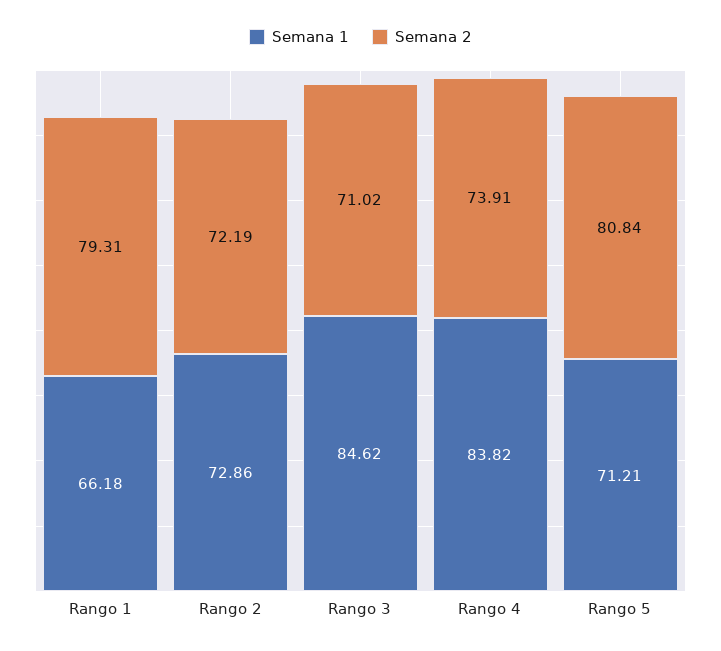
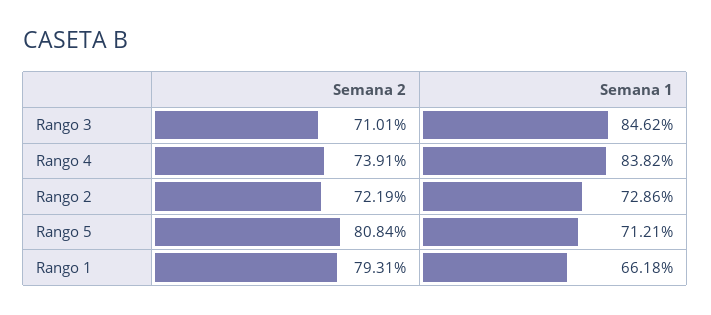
Semana 2, Rango 3: 71.02 -> 71.01

